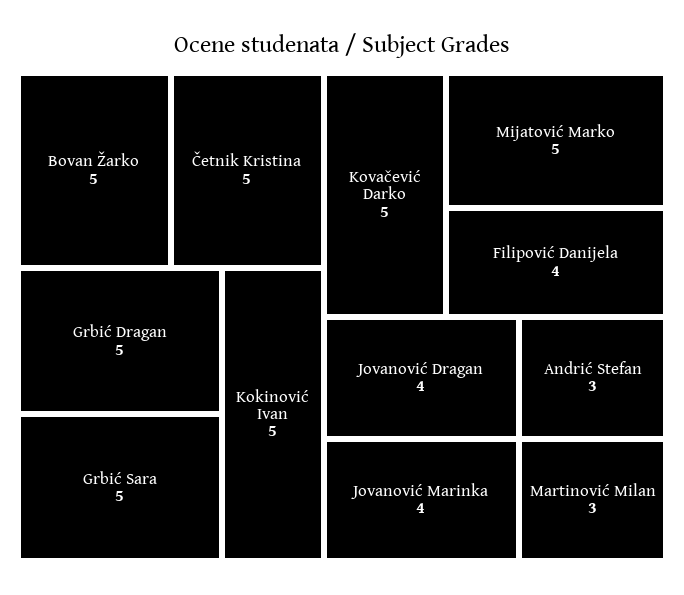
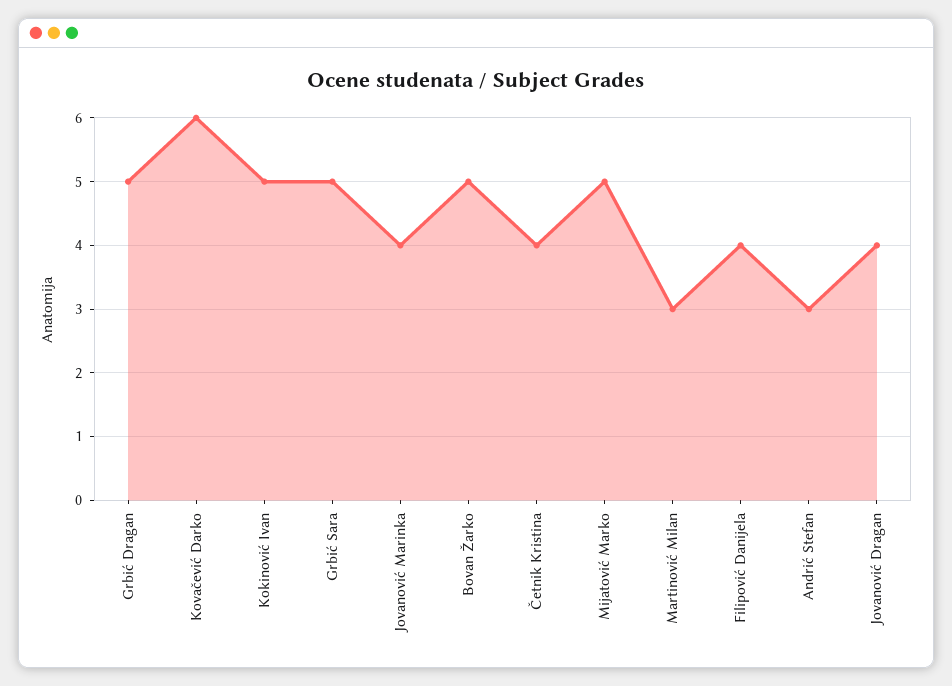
Četnik Kristina: 5 -> 4
Kovačević Darko: 5 -> 6

